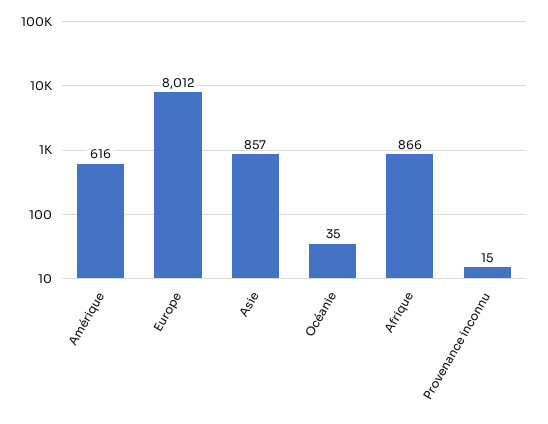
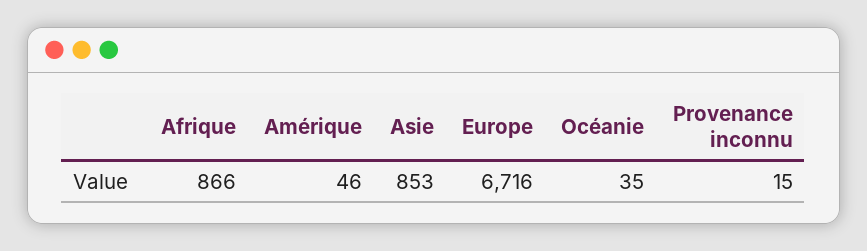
Amérique: 616 -> 46
Europe: 8012 -> 6716
Asie: 857 -> 853

